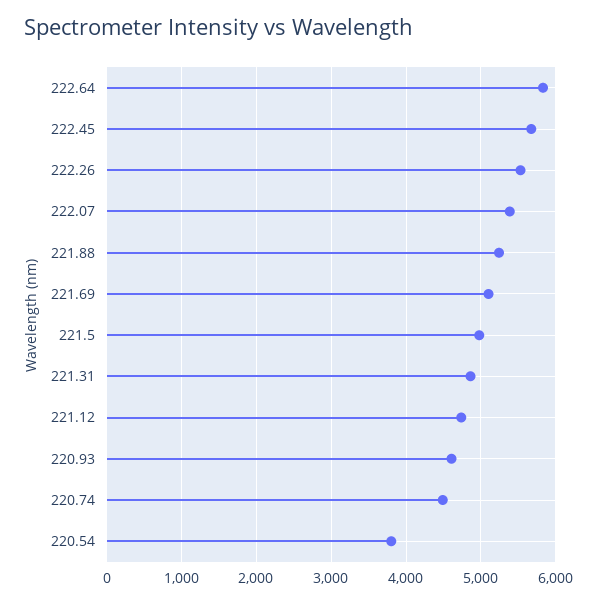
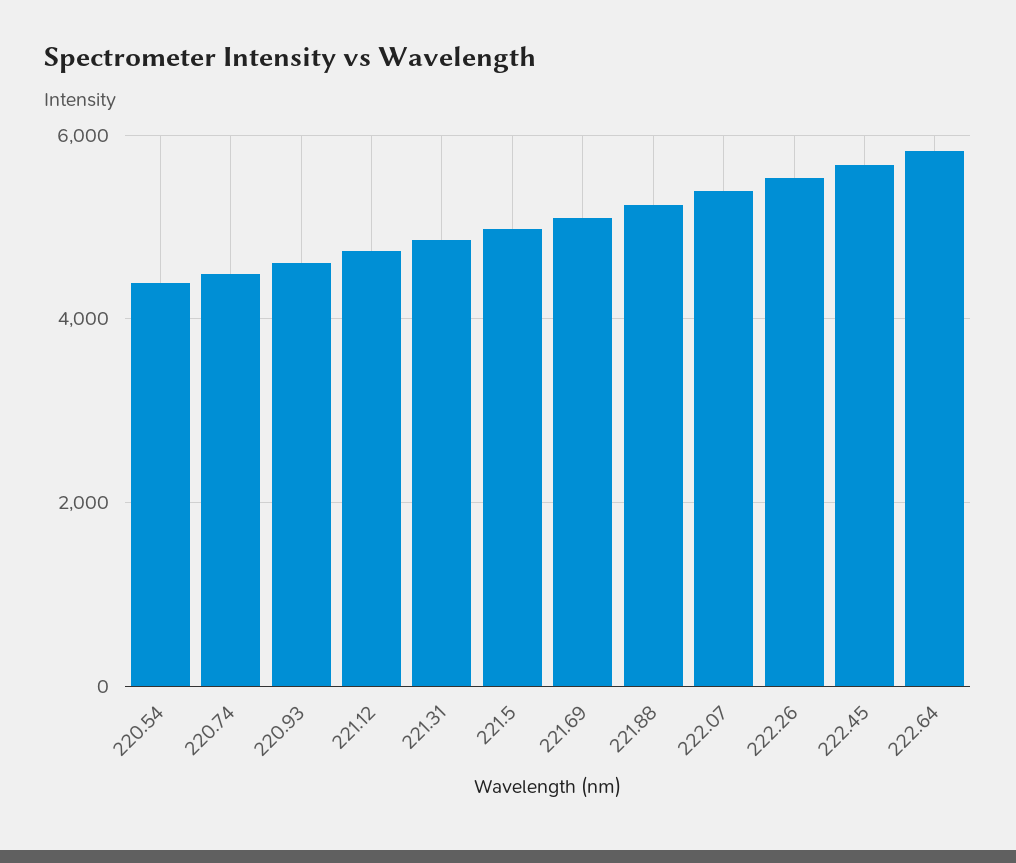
220.54: 3800 -> 4400

